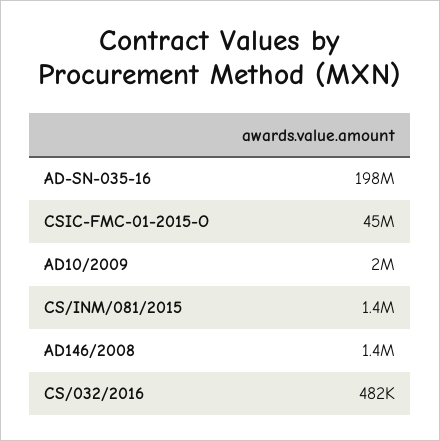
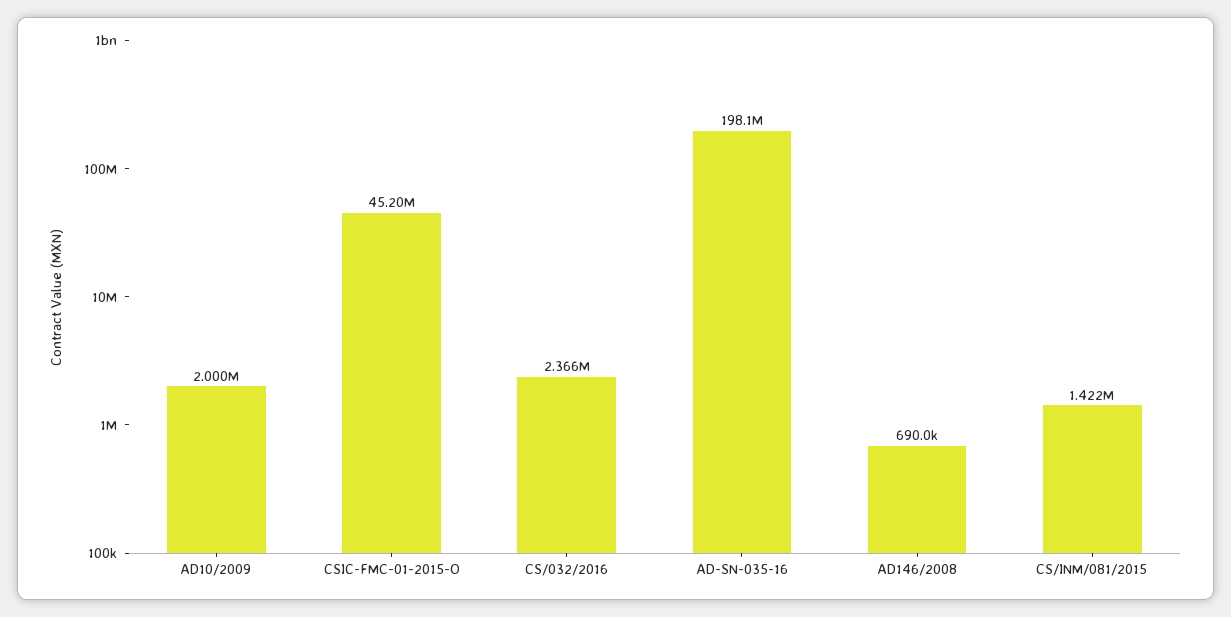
AD146/2008: 1400000 -> 690000
CS/032/2016: 482000 -> 2366000

